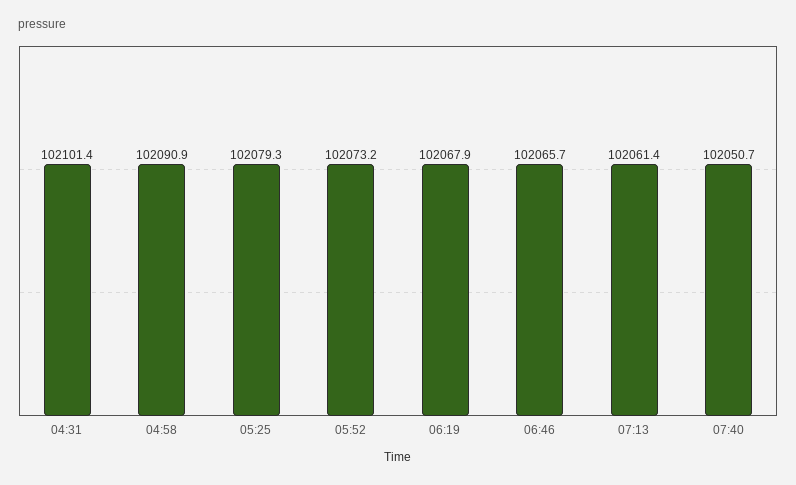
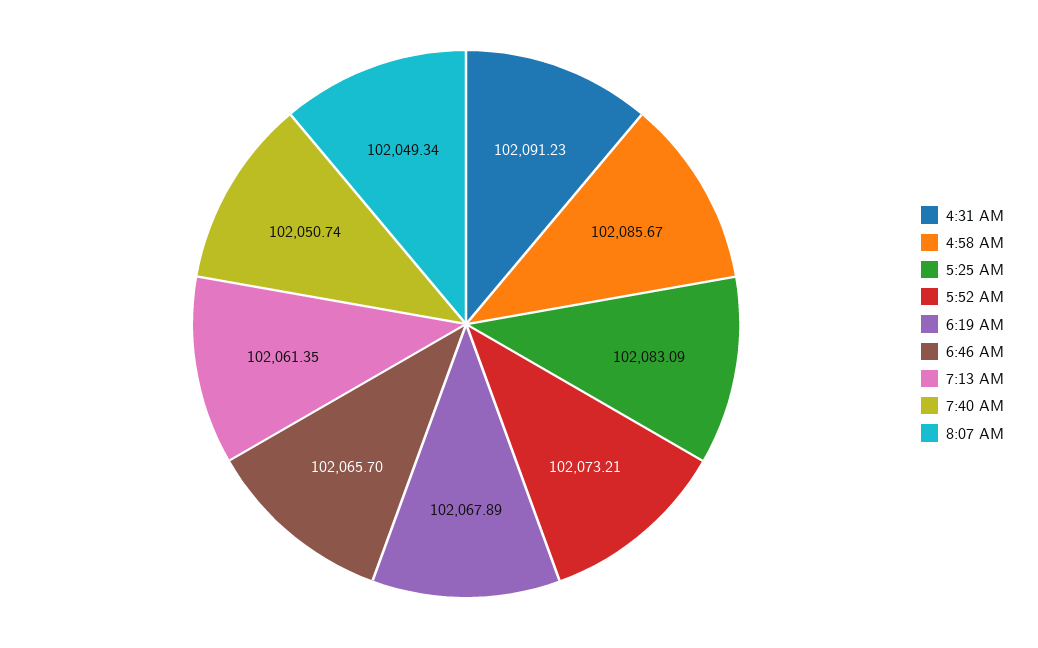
04:31: 102101.4 -> 102091.23
04:58: 102090.9 -> 102085.67
05:25: 102079.3 -> 102083.09
8:07 AM: none -> 102049.34

